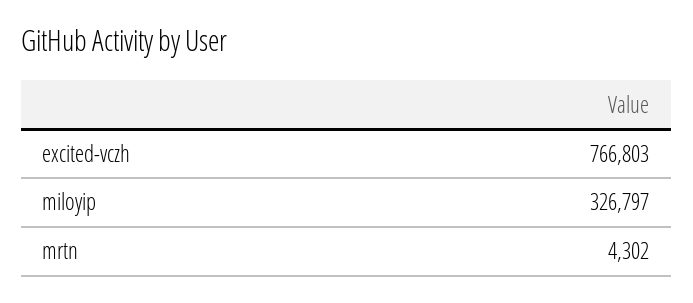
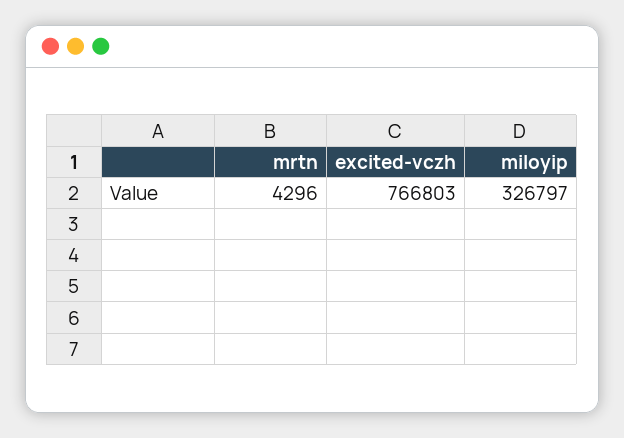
mrtn: 4302 -> 4296

